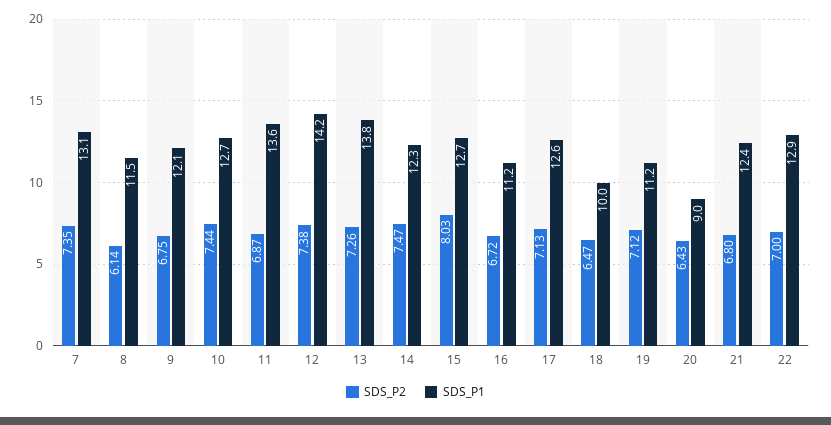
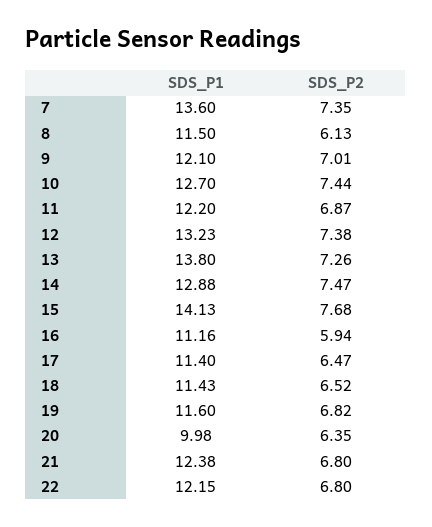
SDS_P1, 7: 13.1 -> 13.6
SDS_P2, 8: 6.14 -> 6.13
SDS_P2, 9: 6.75 -> 7.01
SDS_P1, 11: 13.6 -> 12.2
SDS_P1, 12: 14.2 -> 13.23
SDS_P1, 14: 12.3 -> 12.88
SDS_P2, 15: 8.03 -> 7.68
SDS_P1, 15: 12.7 -> 14.13
SDS_P2, 16: 6.72 -> 5.94
SDS_P2, 17: 7.13 -> 6.47
SDS_P1, 17: 12.6 -> 11.4
SDS_P2, 18: 6.47 -> 6.52
SDS_P1, 18: 10 -> 11.43
SDS_P2, 19: 7.12 -> 6.82
SDS_P1, 19: 11.2 -> 11.6
SDS_P2, 20: 6.43 -> 6.35
SDS_P1, 20: 9 -> 9.98
SDS_P2, 22: 7 -> 6.8
SDS_P1, 22: 12.9 -> 12.15

